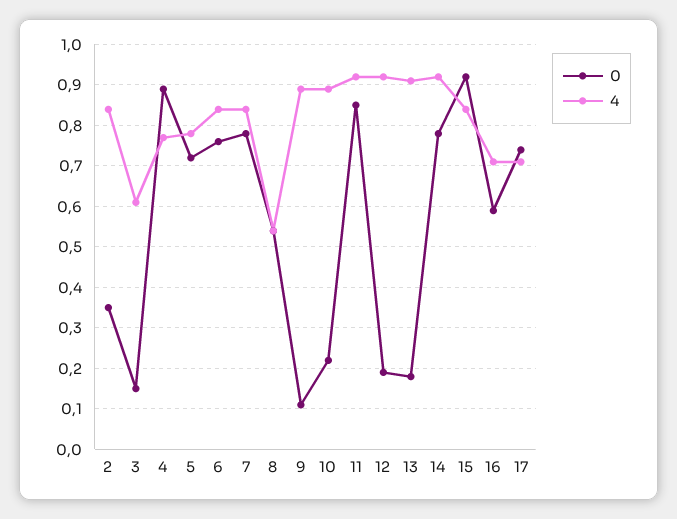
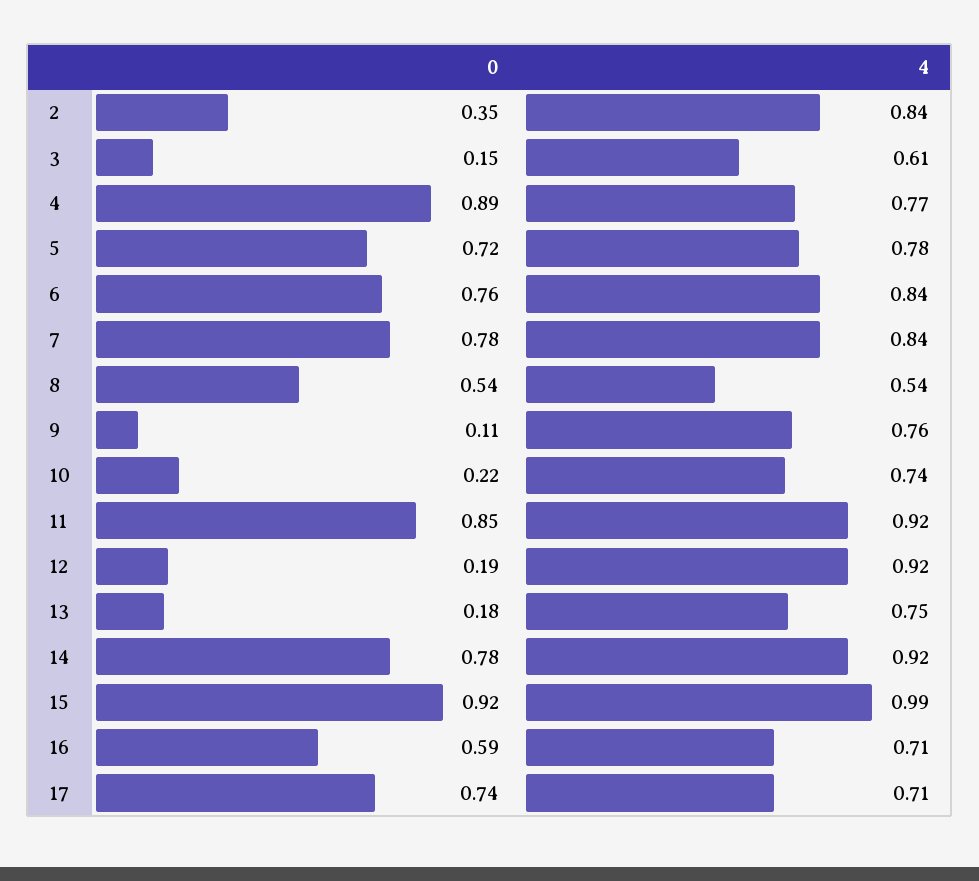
4, 9: 0.9 -> 0.76
4, 10: 0.9 -> 0.74
4, 13: 0.9 -> 0.75
4, 15: 0.85 -> 0.99

